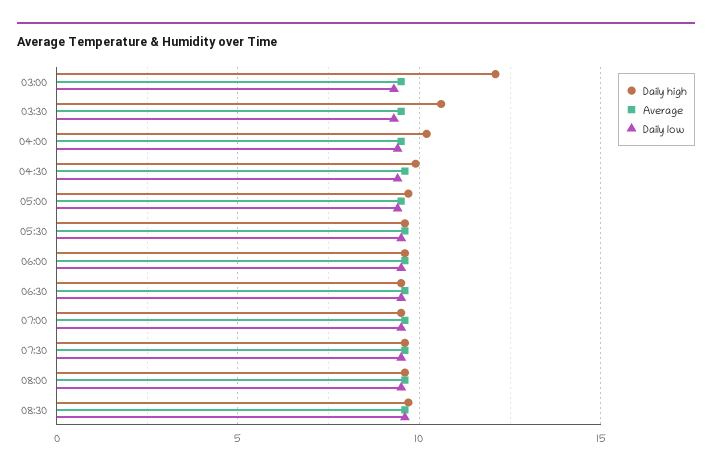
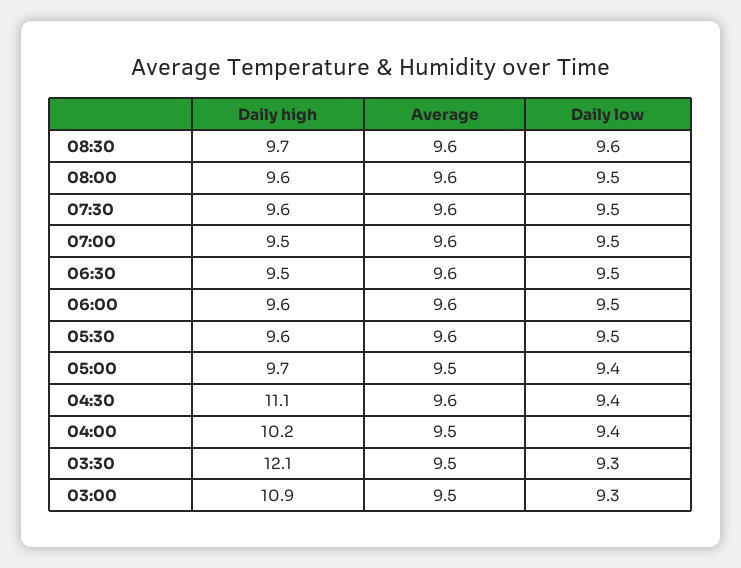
Daily high, 03:00: 12 -> 10.9
Daily high, 03:30: 10.5 -> 12.1
Daily high, 04:30: 10 -> 11.1

